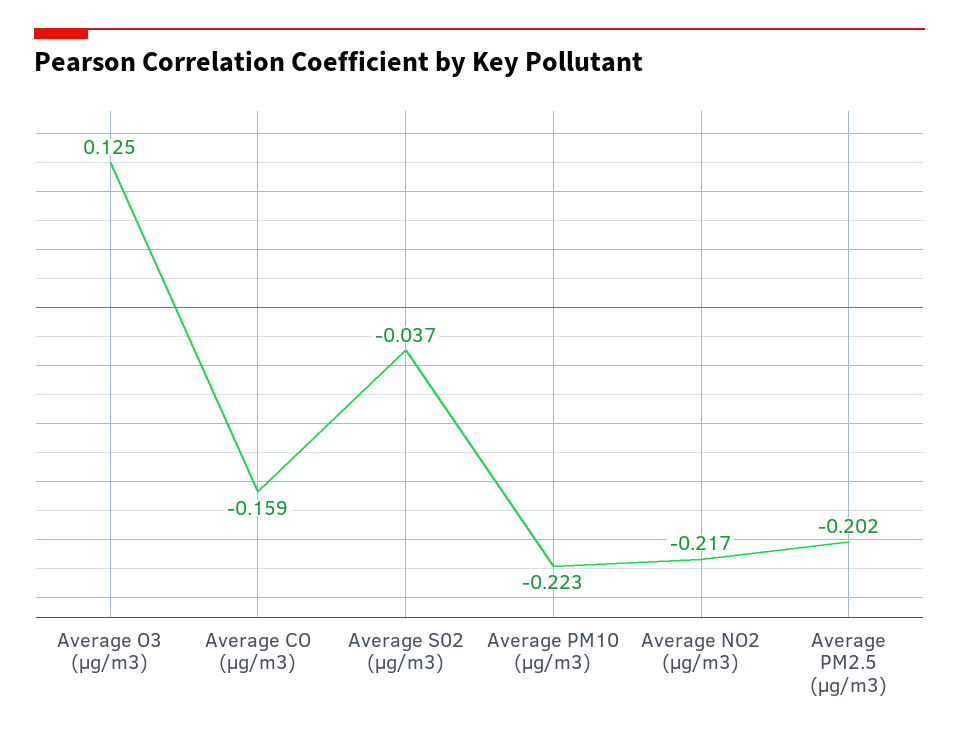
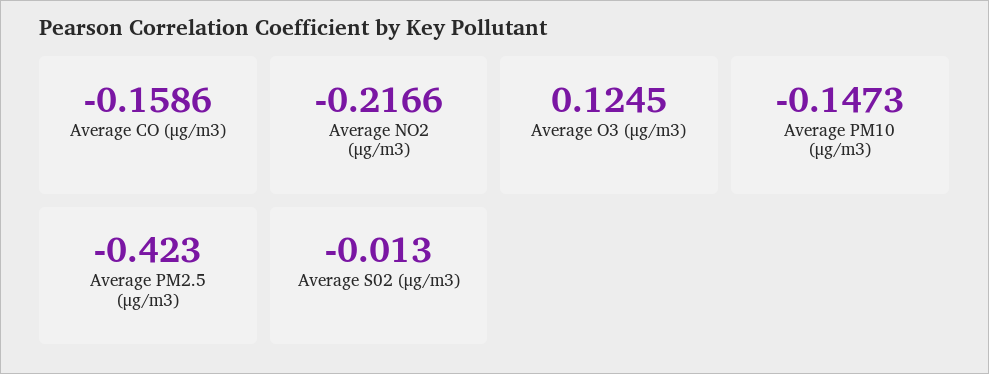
Average S02 (μg/m3): -0.037 -> -0.013
Average PM10 (μg/m3): -0.223 -> -0.1473
Average PM2.5 (μg/m3): -0.202 -> -0.423

